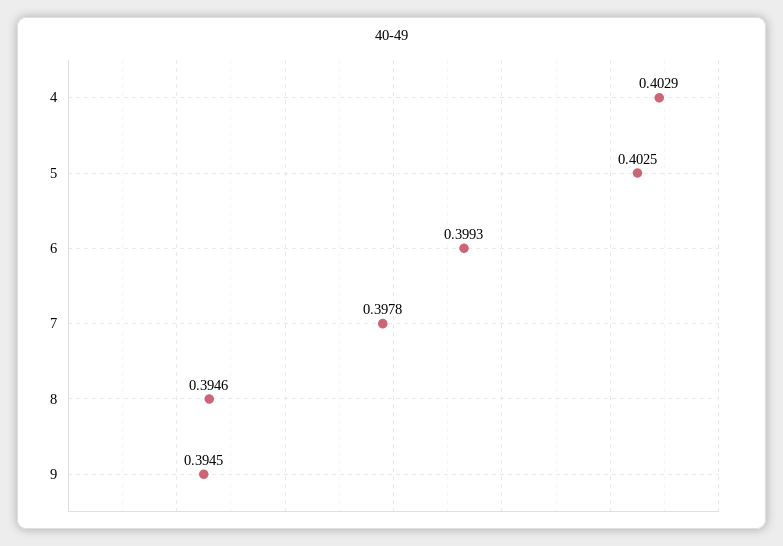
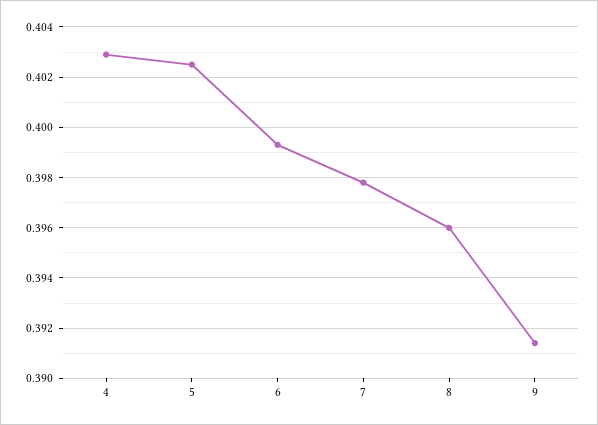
8: 0.3946 -> 0.396
9: 0.3945 -> 0.3915

